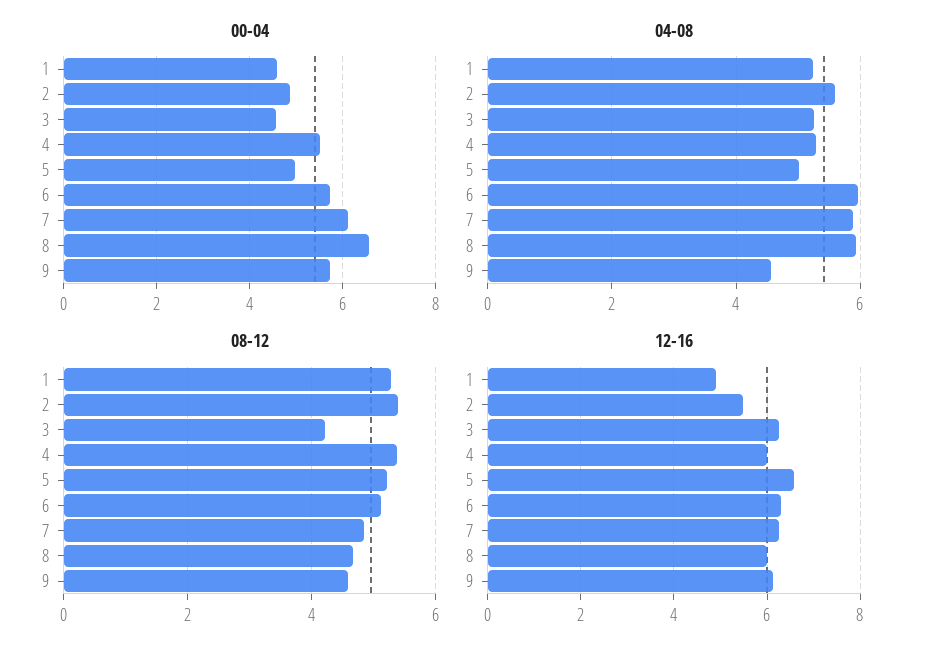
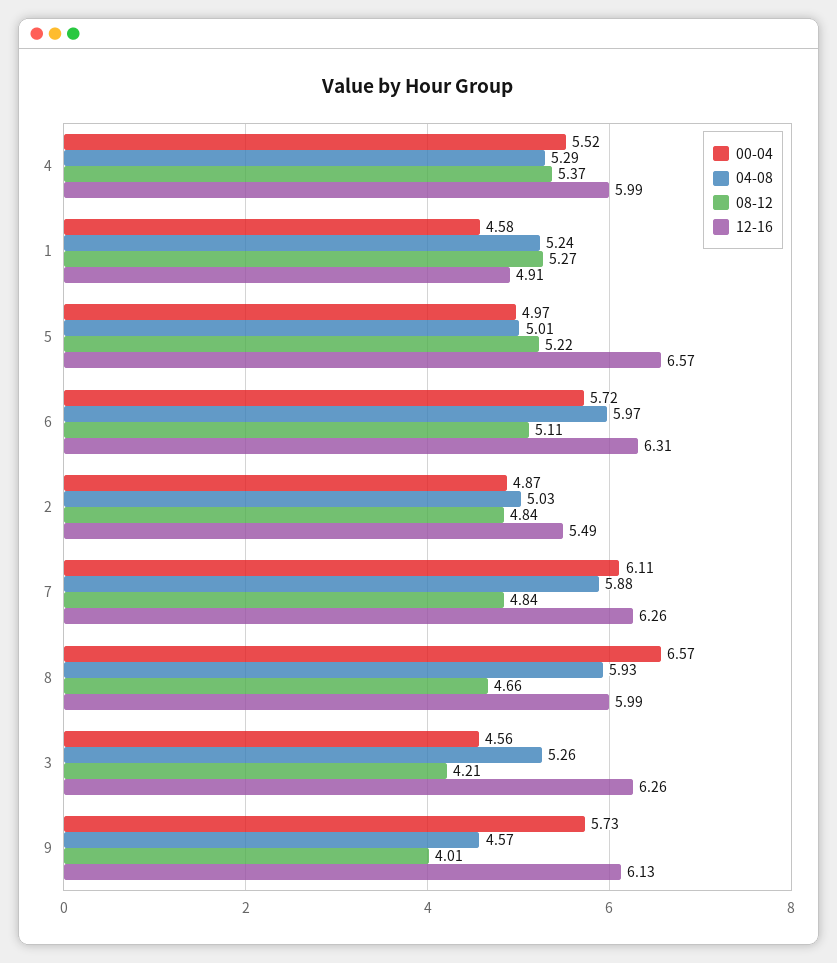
04-08, 2: 5.6 -> 5.03
08-12, 2: 5.4 -> 4.84
08-12, 9: 4.6 -> 4.01

